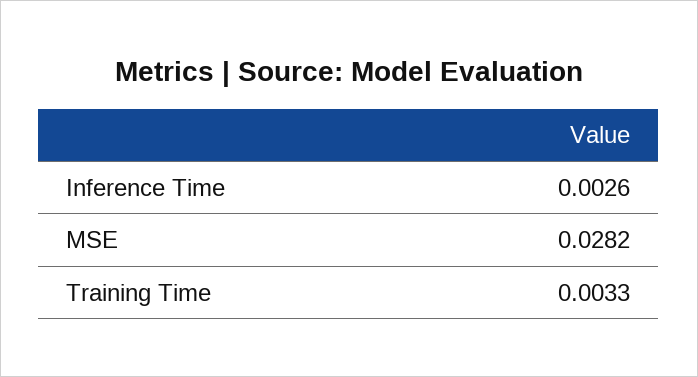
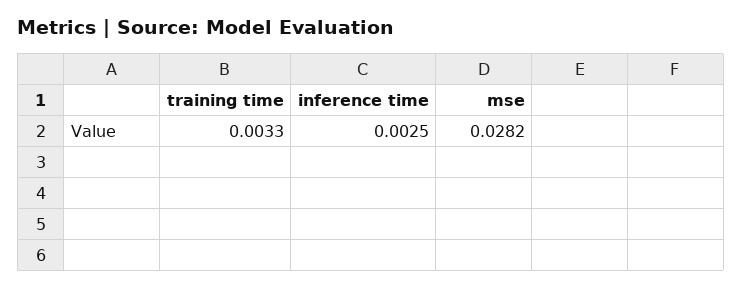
Inference Time: 0.0026 -> 0.0025

